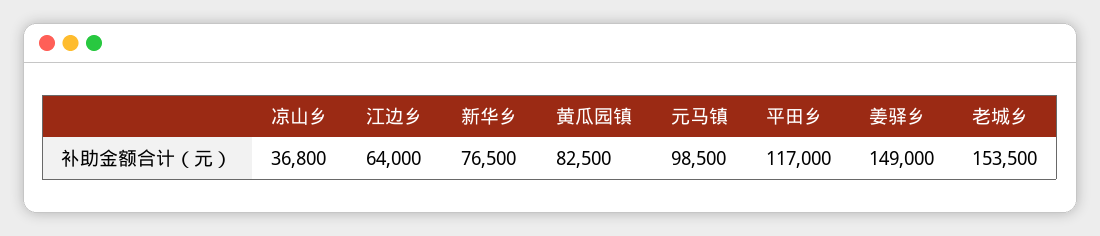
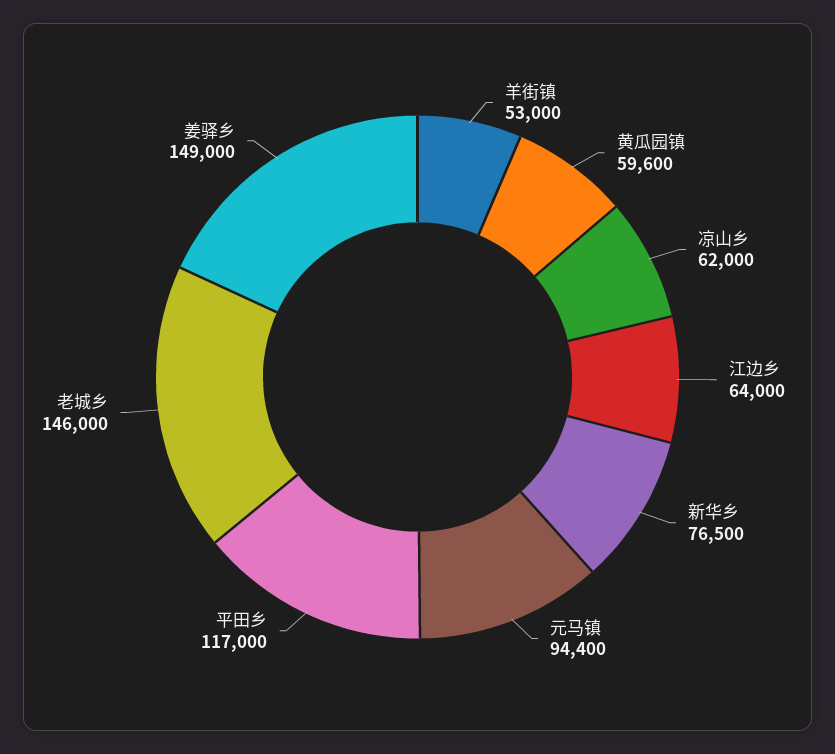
凉山乡: 36800 -> 62000
黄瓜园镇: 82500 -> 59600
元马镇: 98500 -> 94400
老城乡: 153500 -> 146000
羊街镇: none -> 53000

